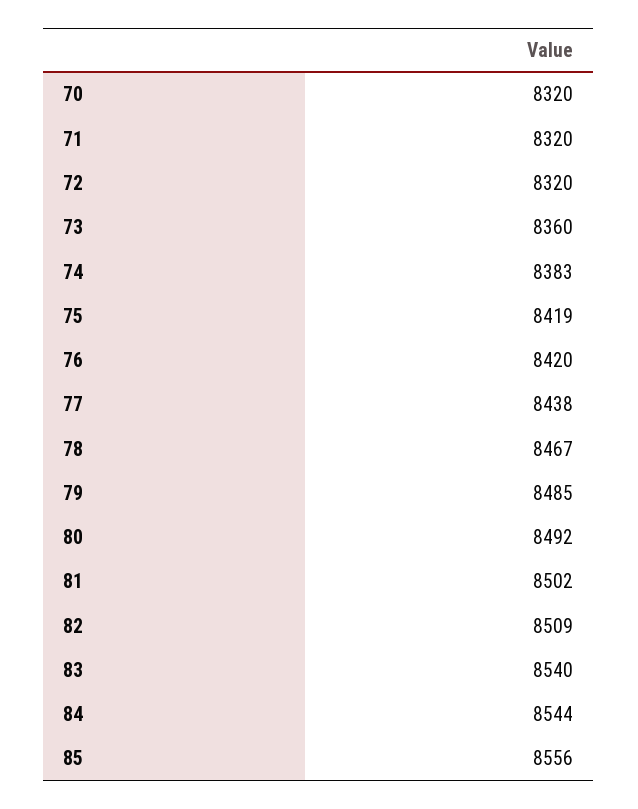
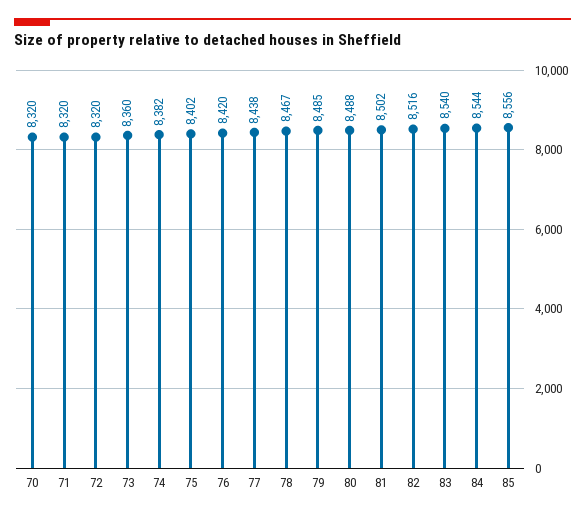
74: 8383 -> 8382
75: 8419 -> 8402
80: 8492 -> 8488
82: 8509 -> 8516

